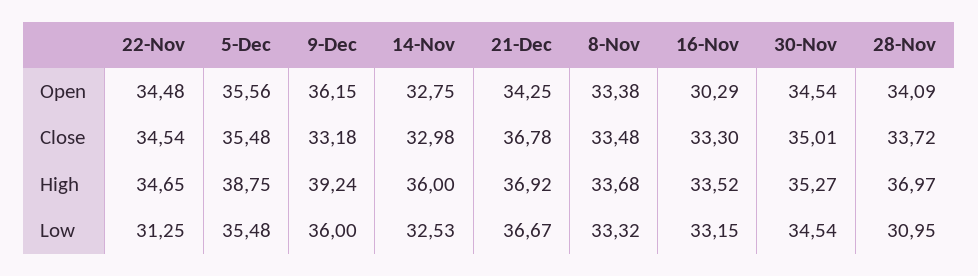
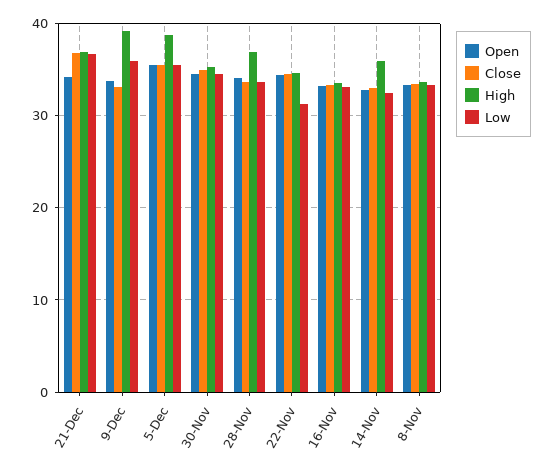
Open, 9-Dec: 36.15 -> 34
Open, 16-Nov: 30.29 -> 33
Low, 28-Nov: 30.95 -> 34

